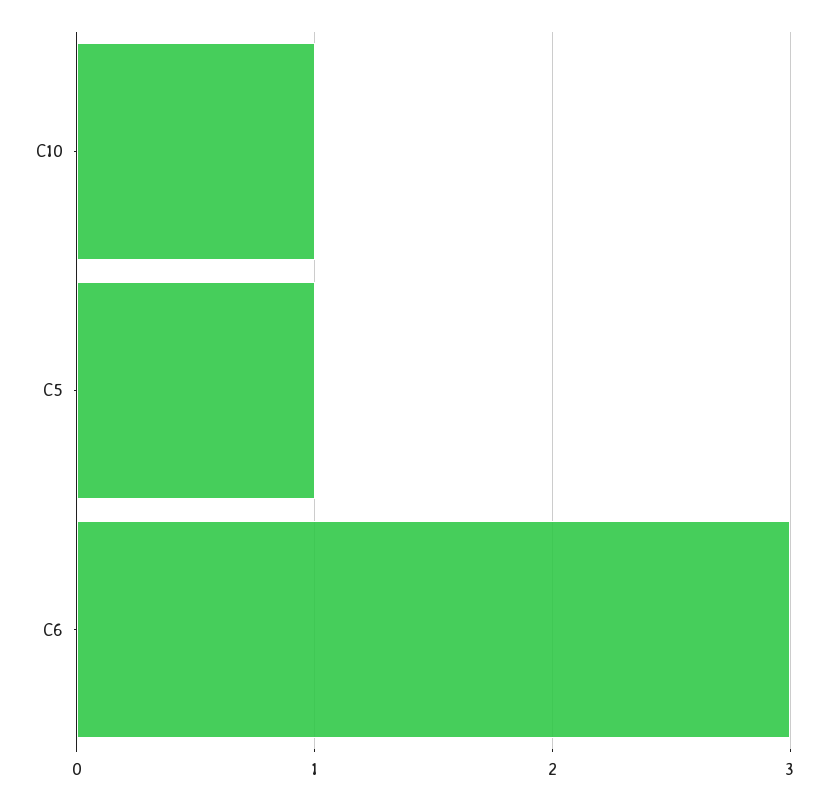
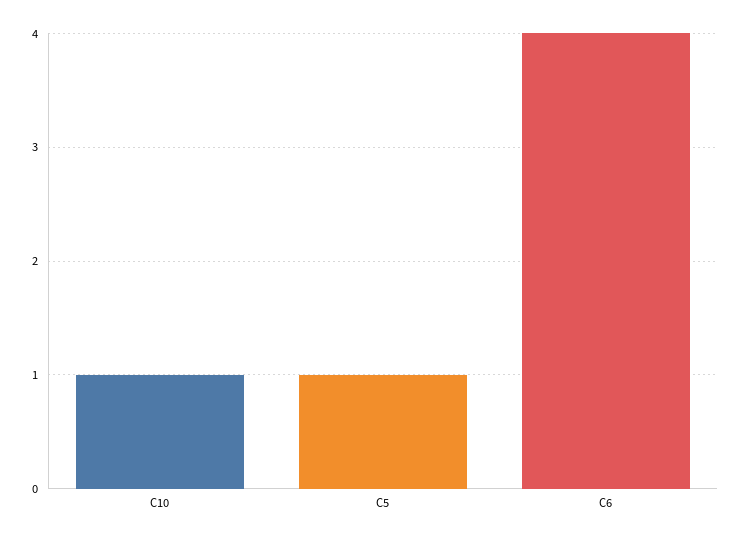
C6: 3 -> 4

